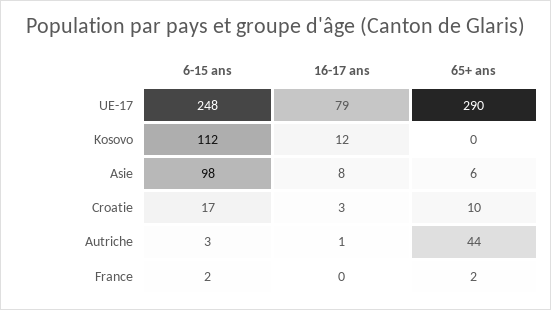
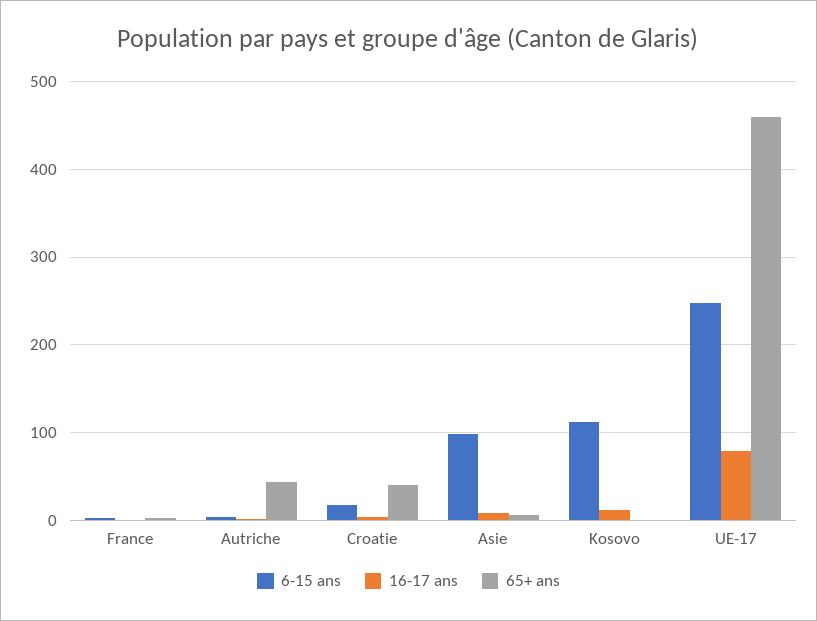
65+ ans, UE-17: 290 -> 460
65+ ans, Croatie: 10 -> 40

